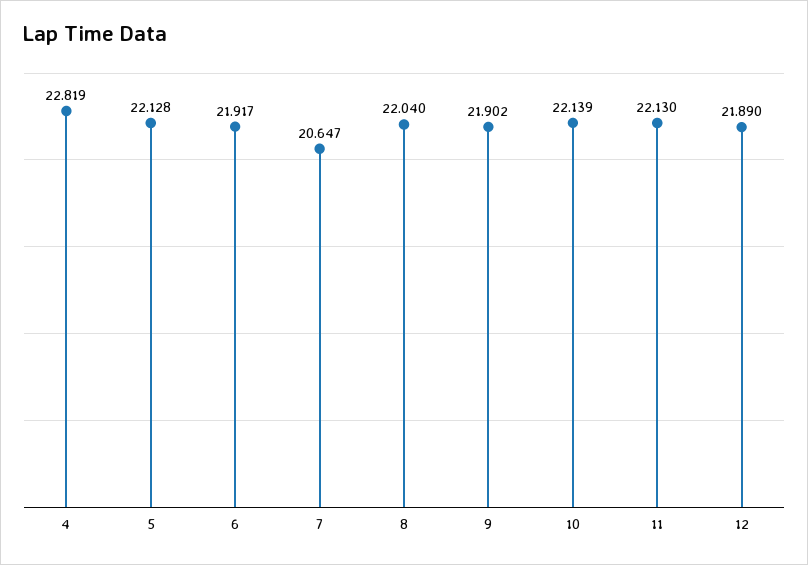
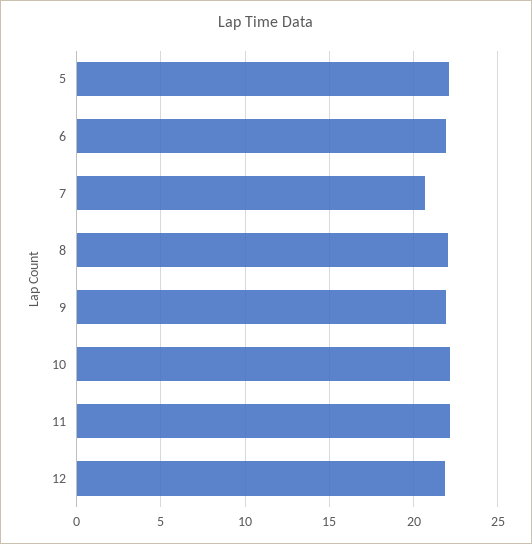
4: 22.819 -> none

